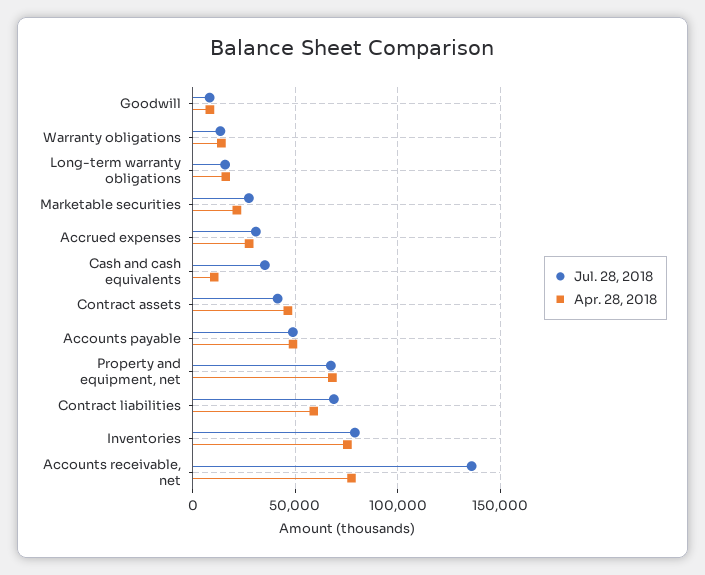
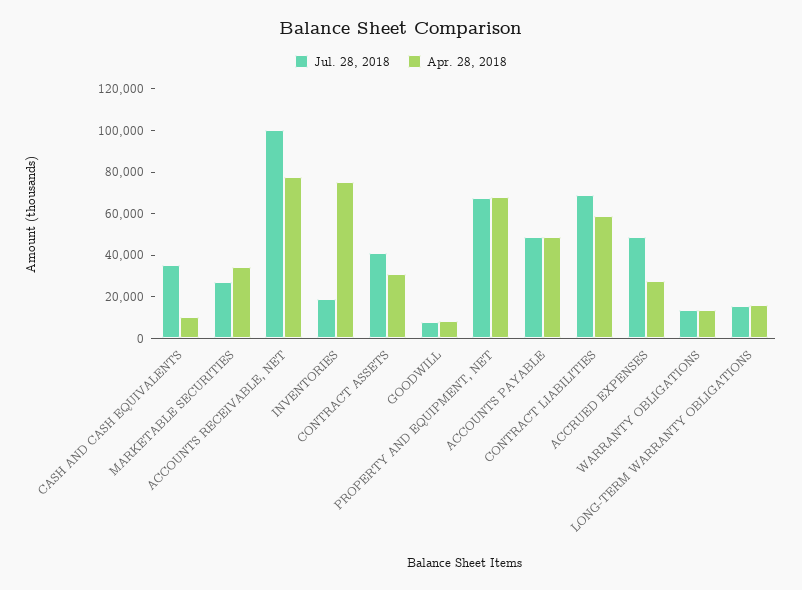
Apr. 28, 2018, Marketable securities: 20000 -> 35000
Jul. 28, 2018, Accrued expenses: 30000 -> 50000
Apr. 28, 2018, Contract assets: 45000 -> 30000
Jul. 28, 2018, Inventories: 80000 -> 20000
Jul. 28, 2018, Accounts receivable, net: 135000 -> 100000

